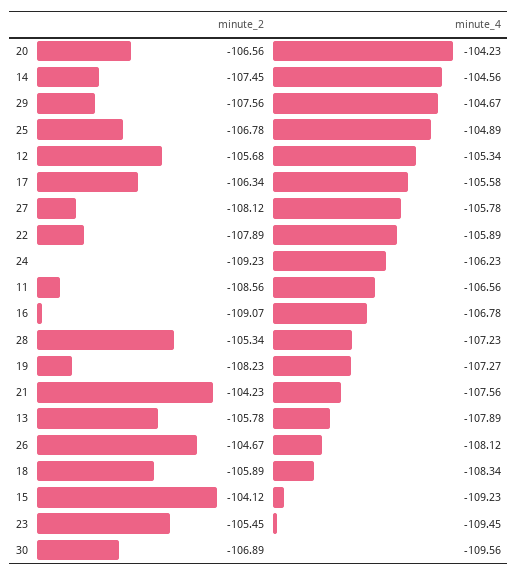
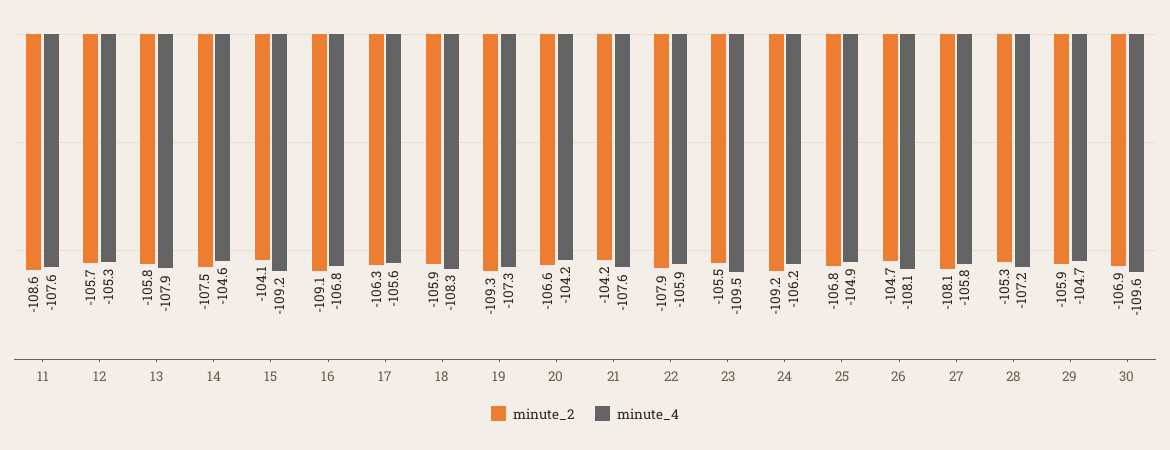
minute_2, 29: -107.56 -> -105.9
minute_4, 11: -106.56 -> -107.6
minute_2, 19: -108.23 -> -109.3

